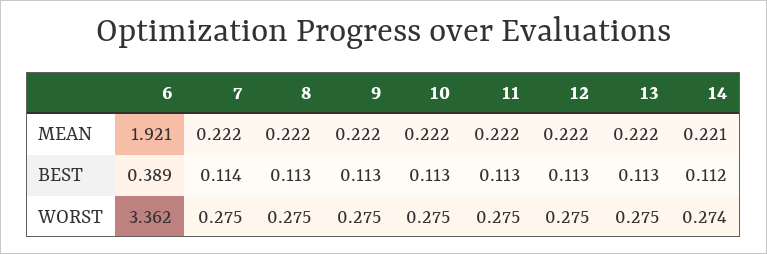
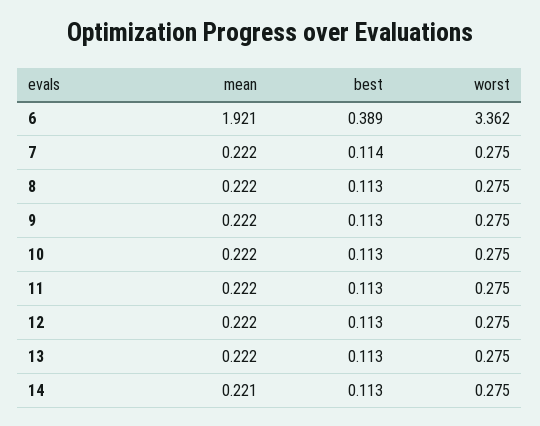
14, BEST: 0.112 -> 0.113
14, WORST: 0.274 -> 0.275

